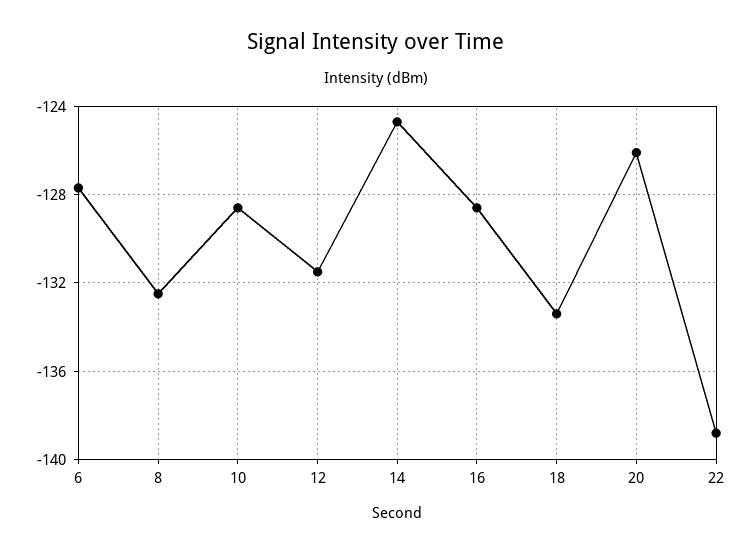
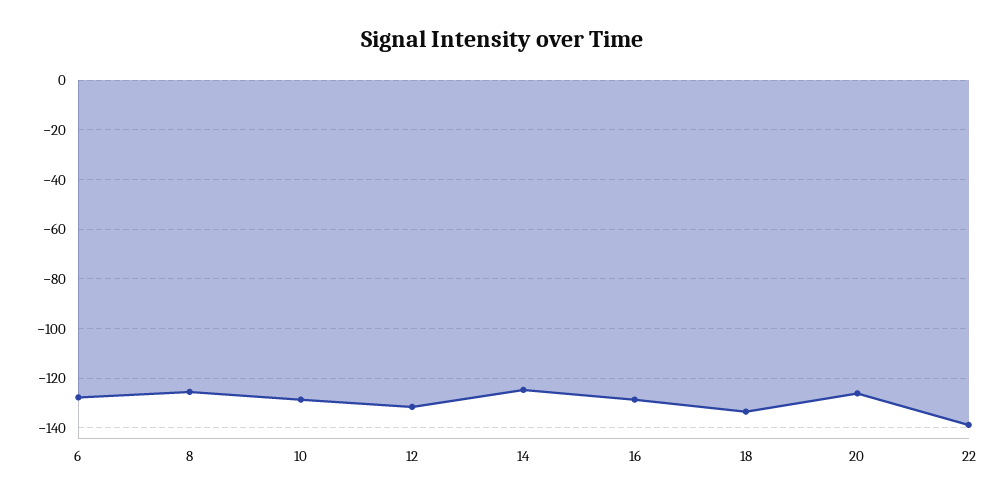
8: -132.5 -> -125

